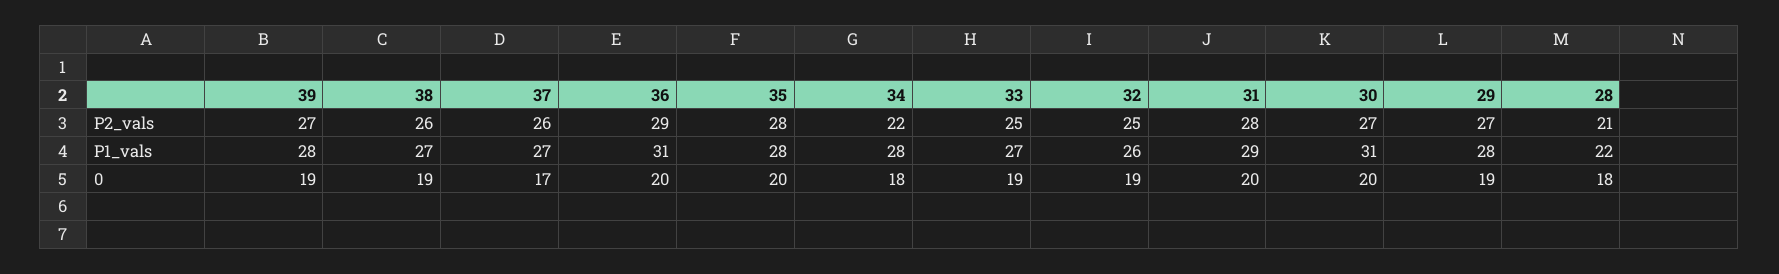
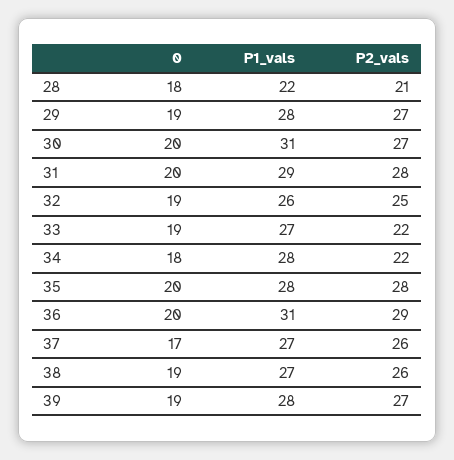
33, P2_vals: 25 -> 22

